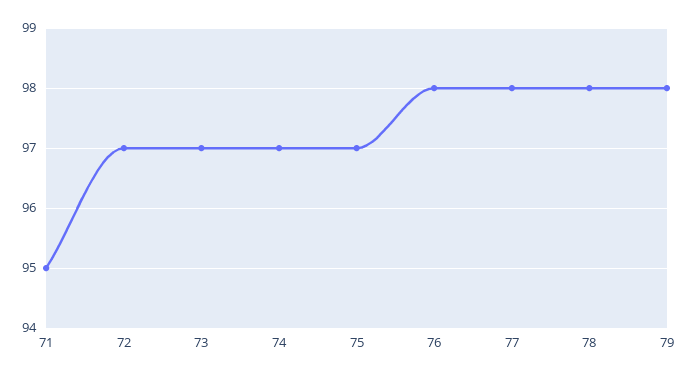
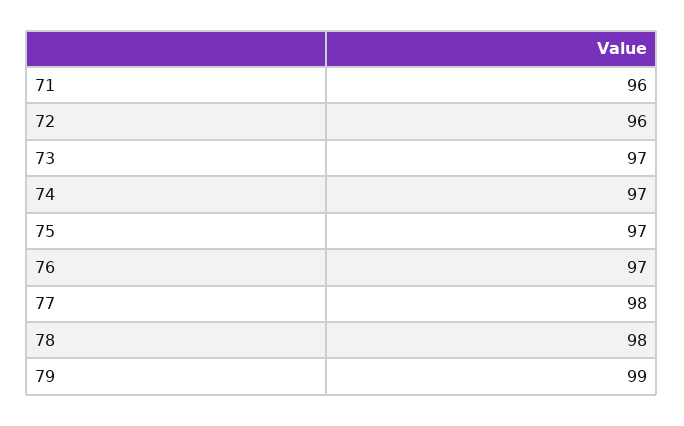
71: 95 -> 96
72: 97 -> 96
76: 98 -> 97
79: 98 -> 99

